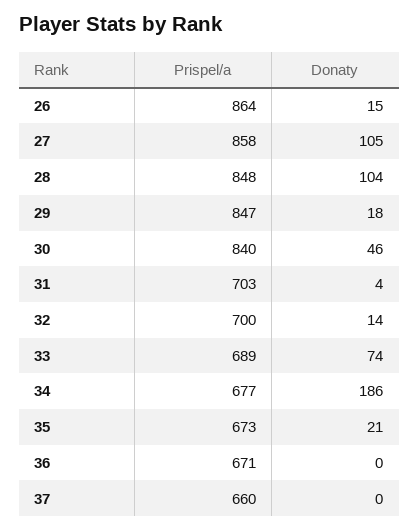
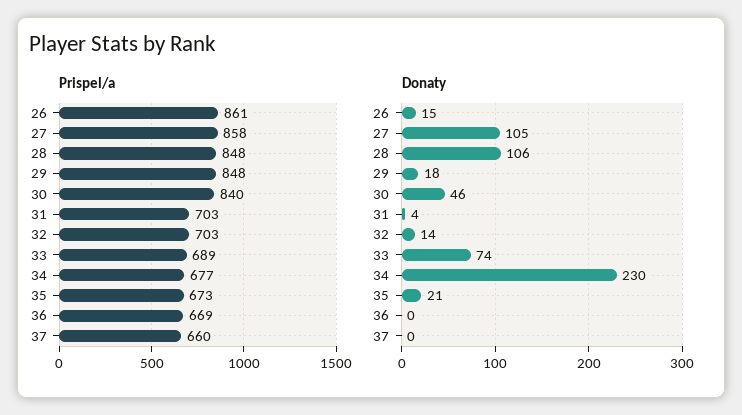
Prispel/a, 26: 864 -> 861
Donaty, 28: 104 -> 106
Prispel/a, 29: 847 -> 848
Prispel/a, 32: 700 -> 703
Donaty, 34: 186 -> 230
Prispel/a, 36: 671 -> 669

